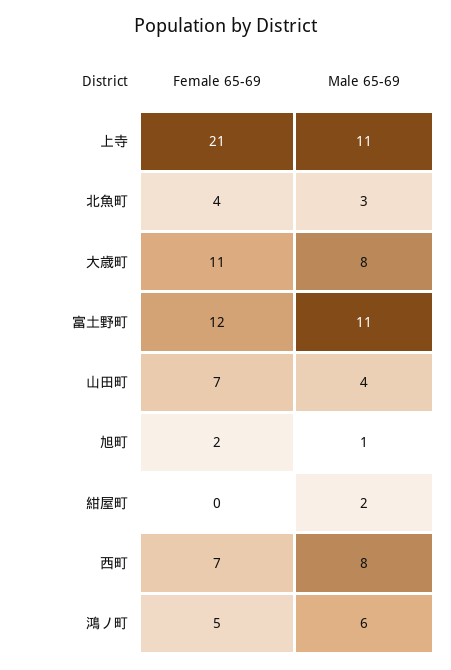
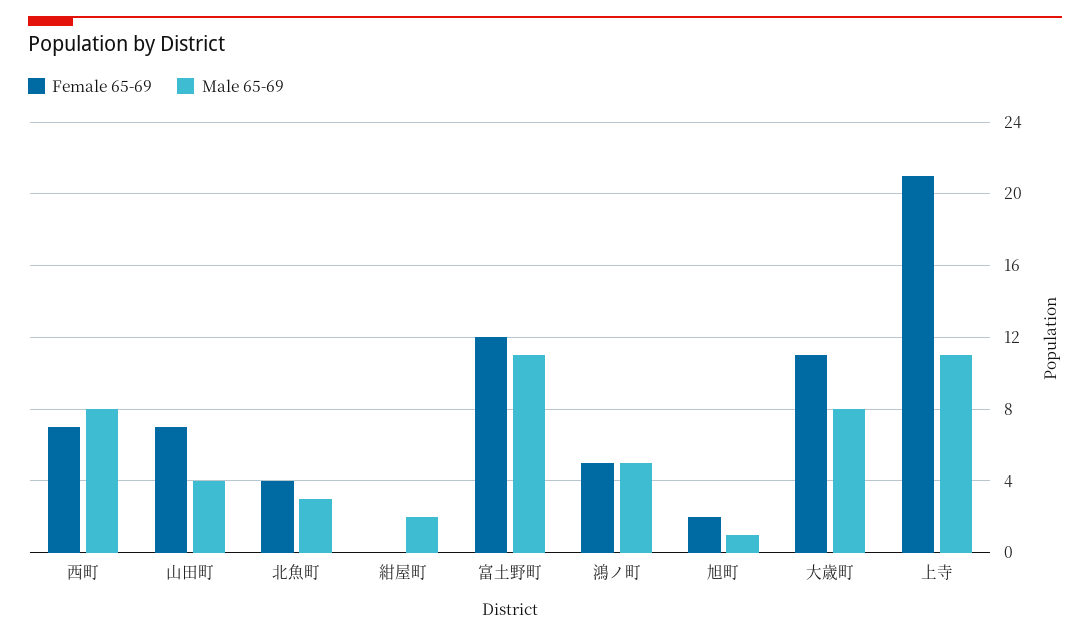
Male 65-69, 鴻ノ町: 6 -> 5

